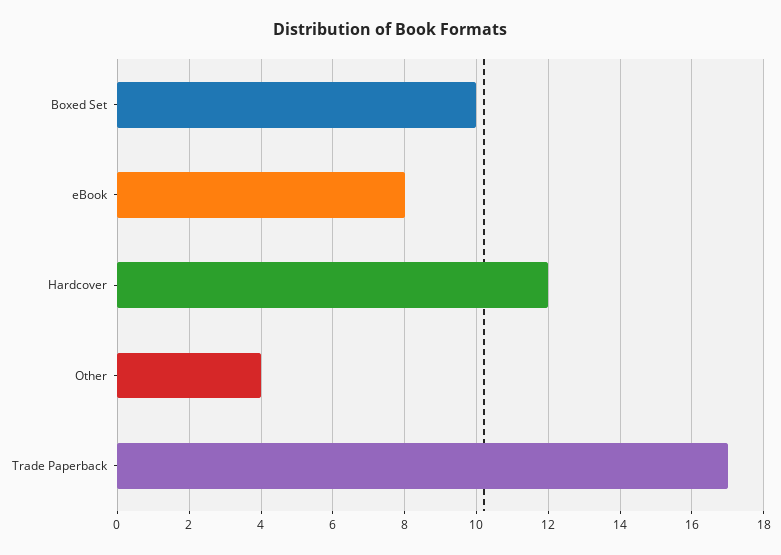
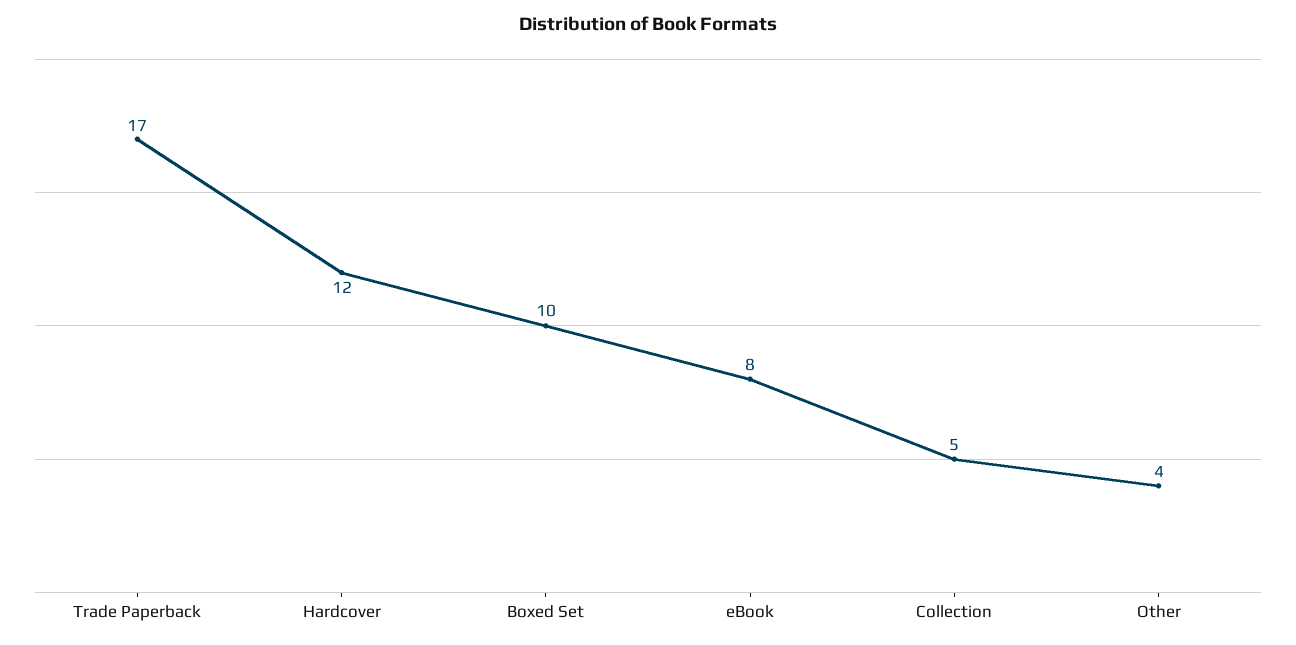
Collection: none -> 5

